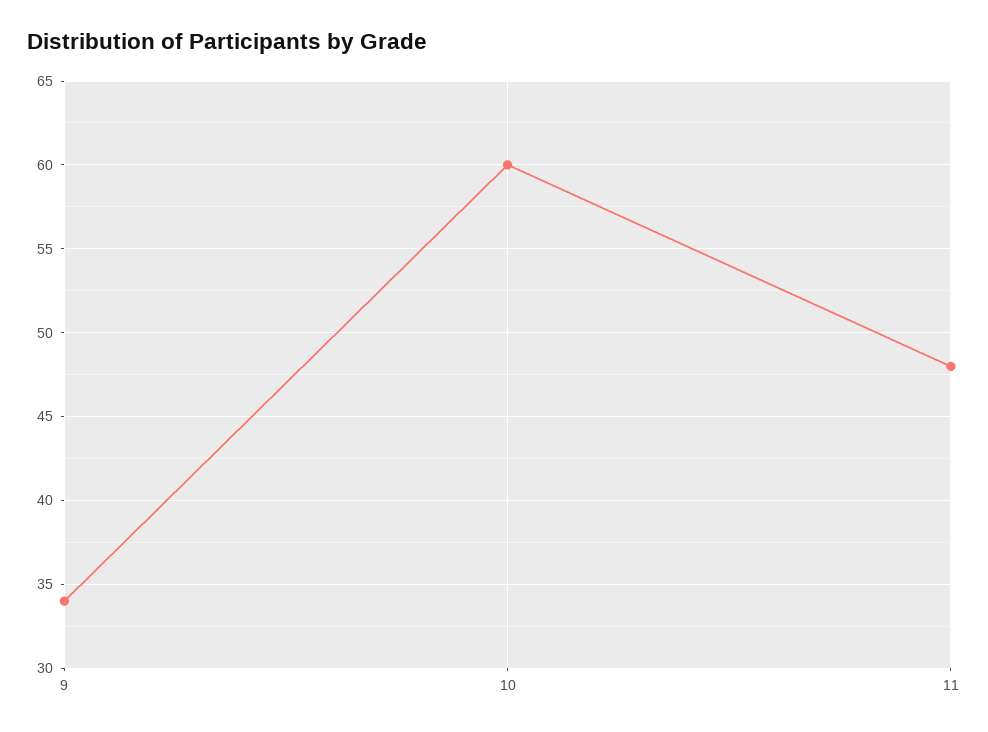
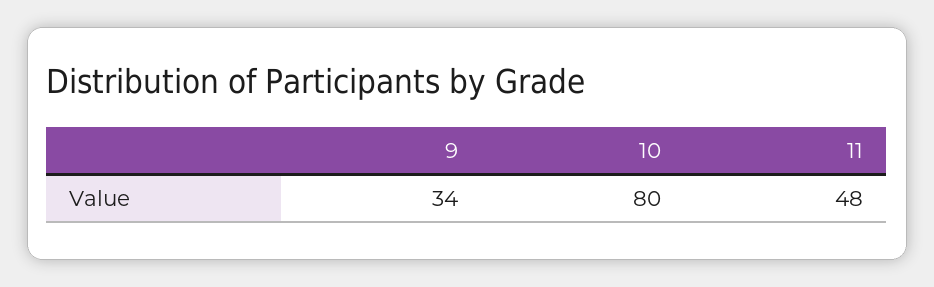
10: 60 -> 80

